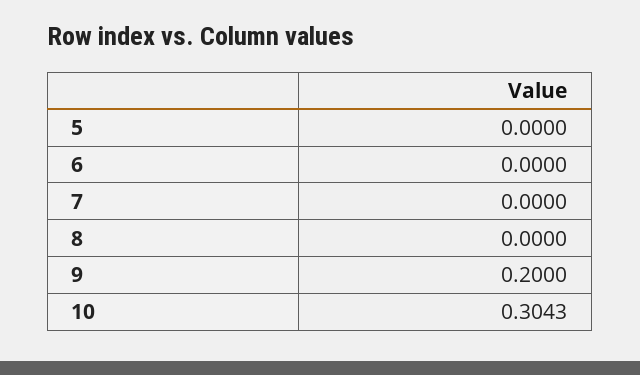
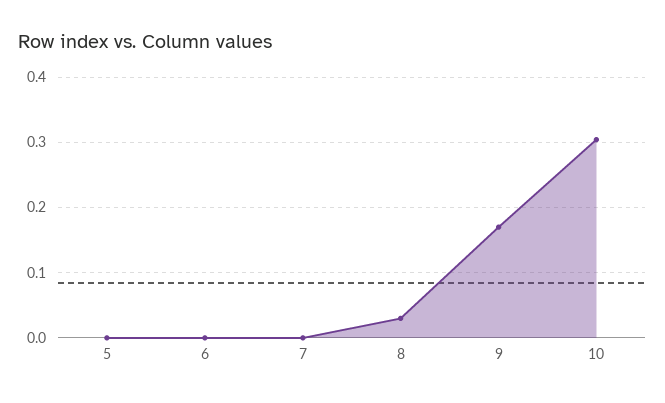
8: 0 -> 0.03
9: 0.2 -> 0.17

